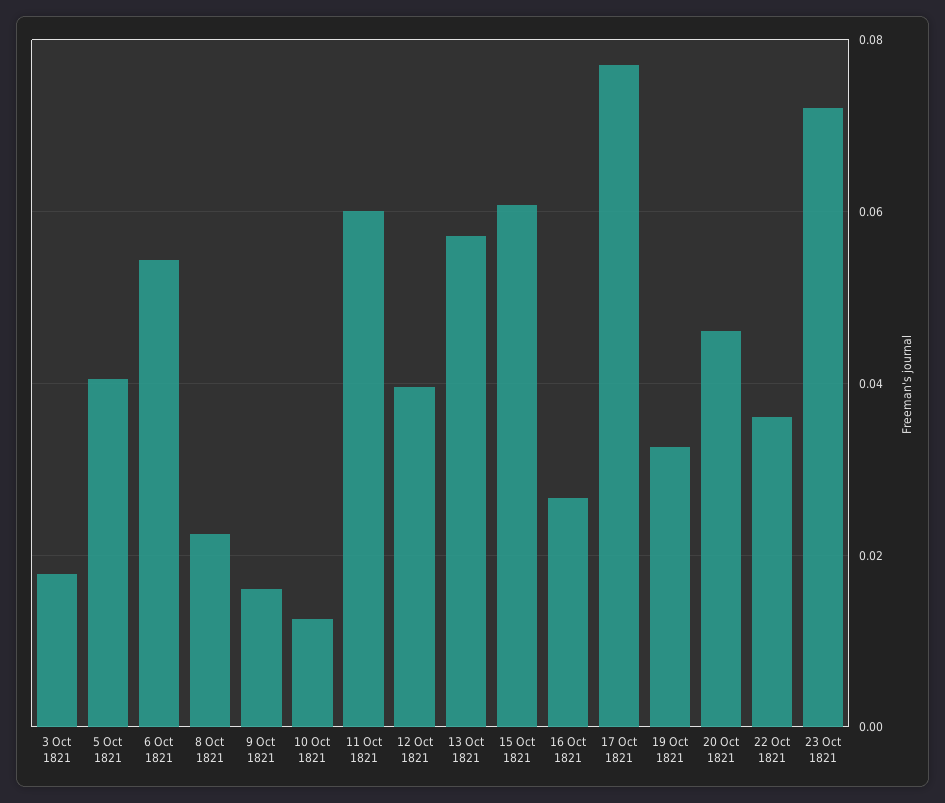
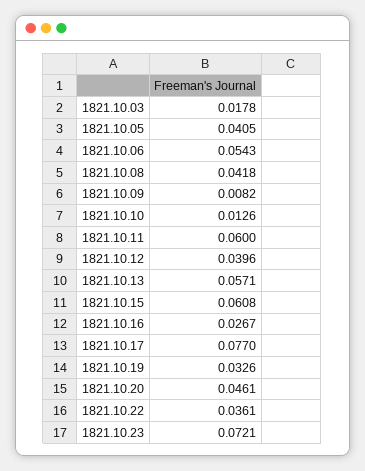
8 Oct 1821: 0.022 -> 0.0418
9 Oct 1821: 0.016 -> 0.0082

